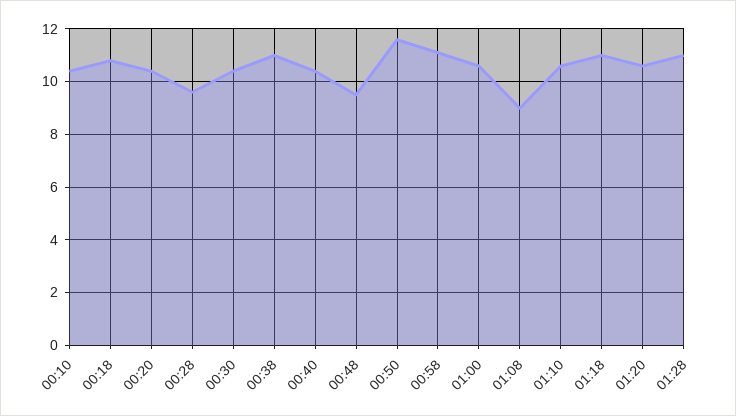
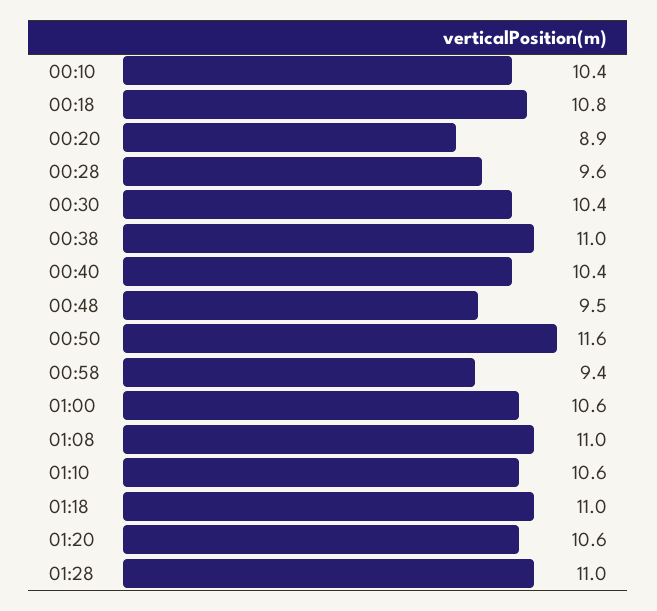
00:20: 10.5 -> 8.9
00:58: 11 -> 9.4
01:08: 9 -> 11

